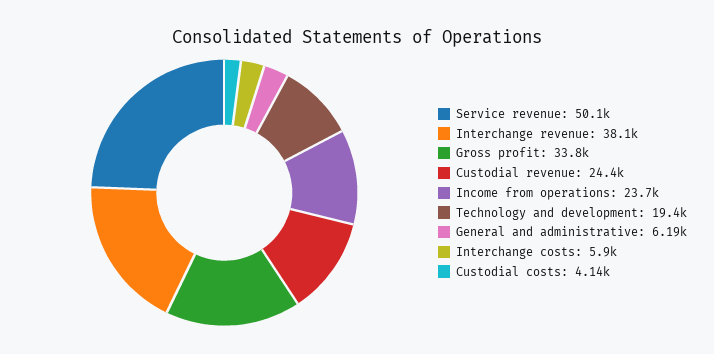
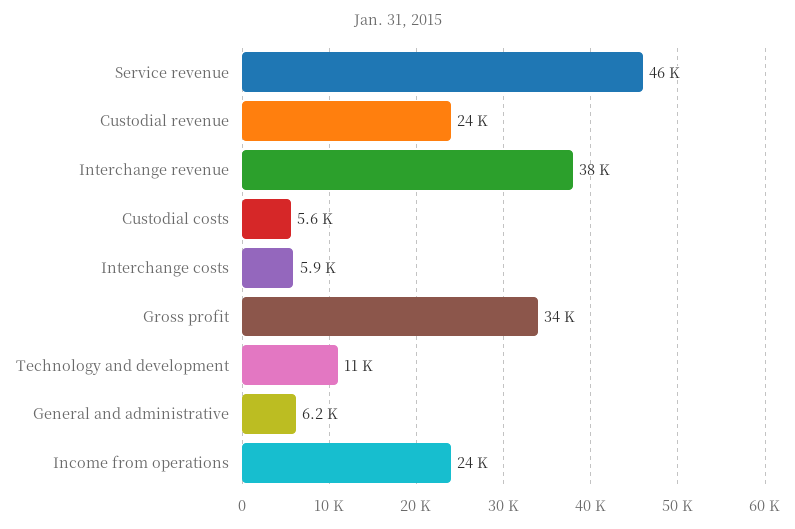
Service revenue: 50100 -> 46000
Technology and development: 19400 -> 11000
Custodial costs: 4140 -> 5600

